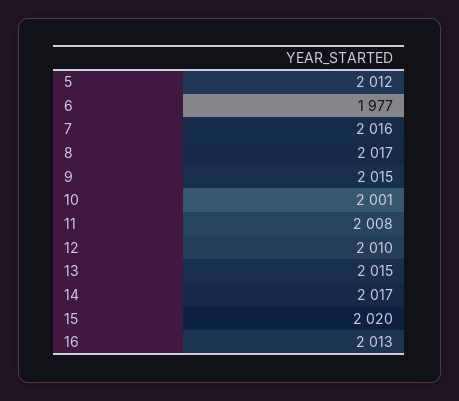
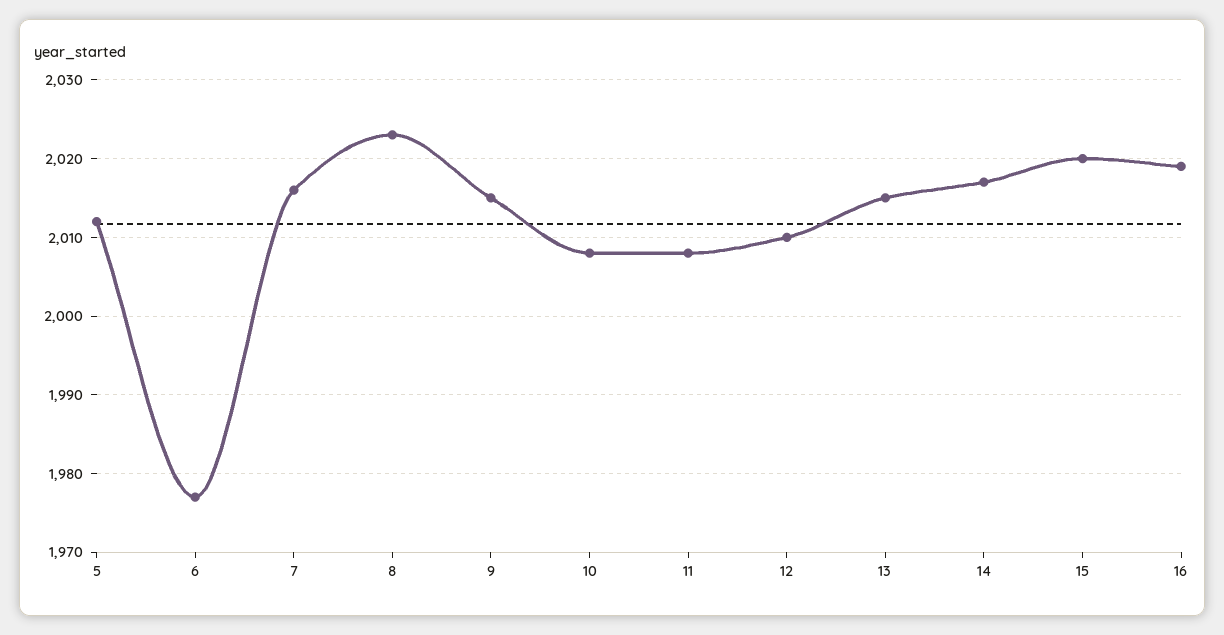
8: 2017 -> 2023
10: 2001 -> 2008
16: 2013 -> 2019

